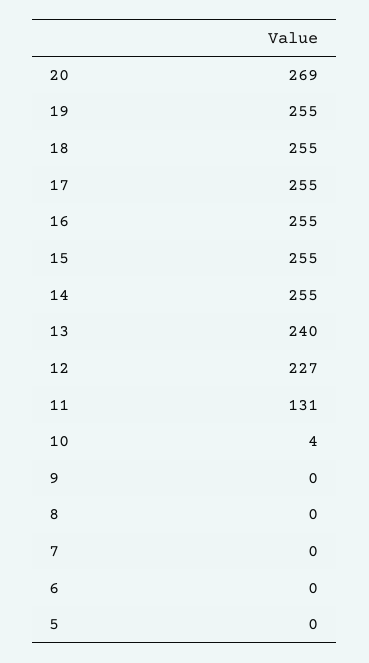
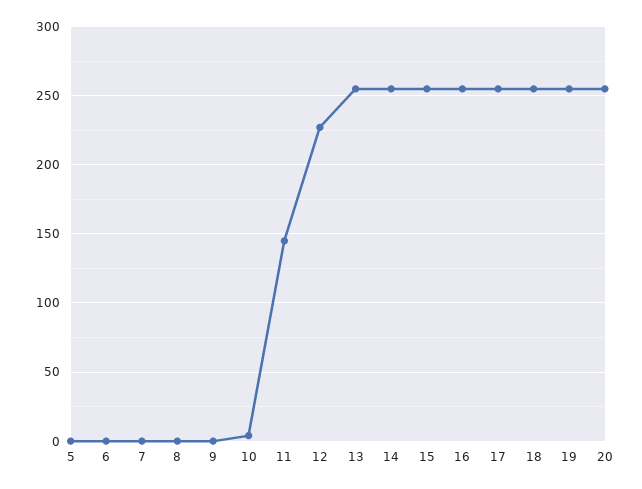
20: 269 -> 255
13: 240 -> 255
11: 131 -> 145

